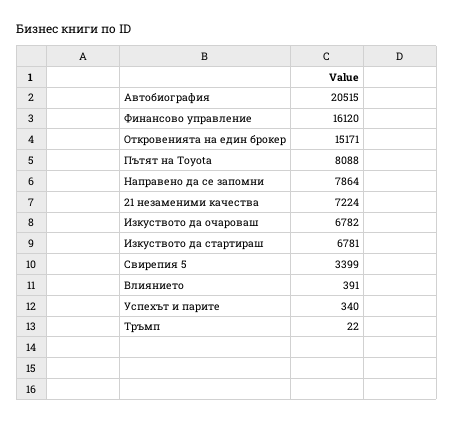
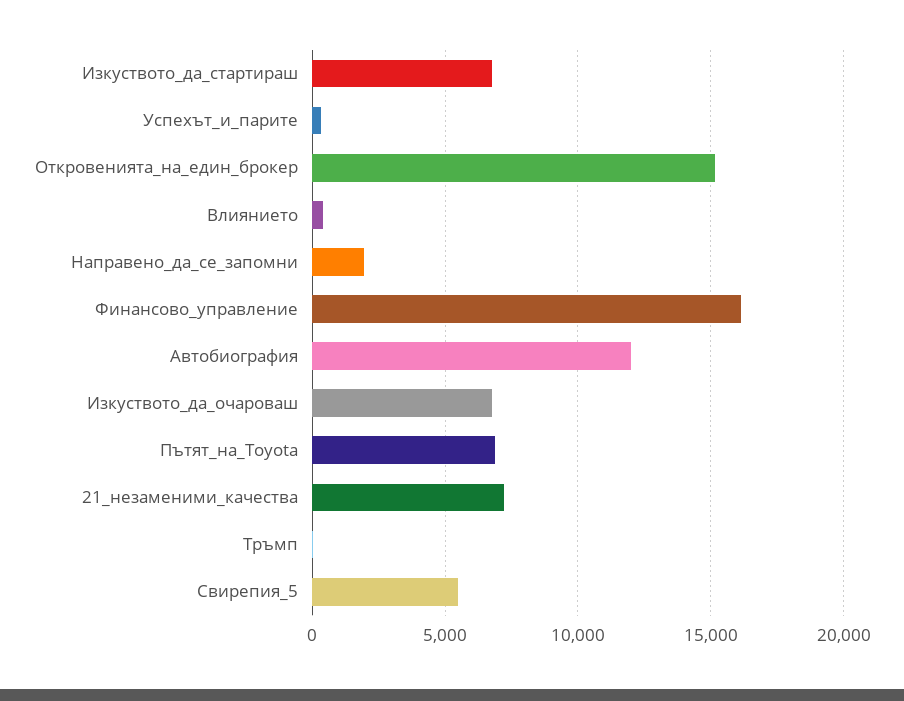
Автобиография: 20515 -> 12000
Пътят на Toyota: 8088 -> 7000
Направено да се запомни: 7864 -> 2000
Свирепия 5: 3399 -> 5500

